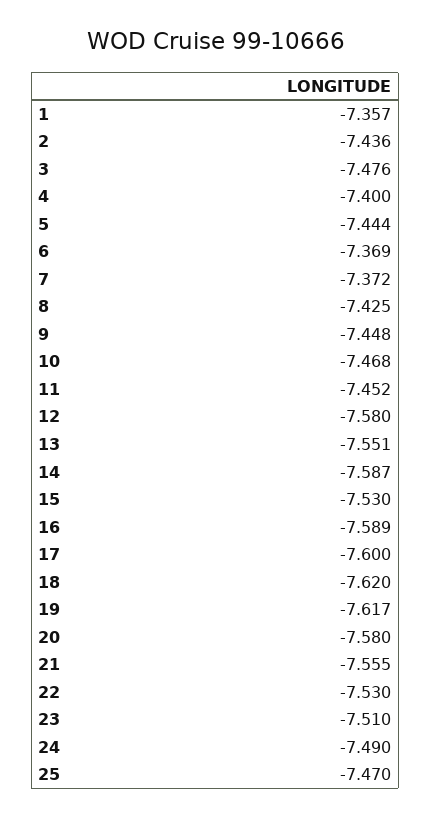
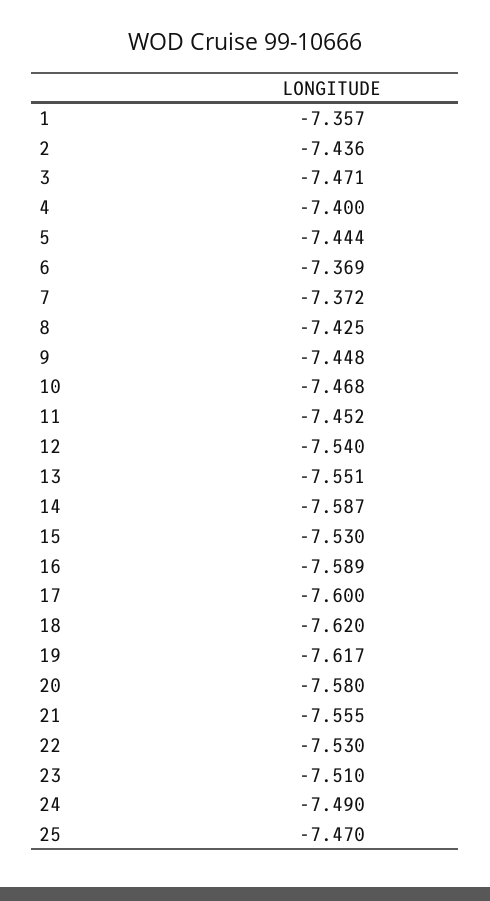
3: -7.476 -> -7.471
12: -7.58 -> -7.54

